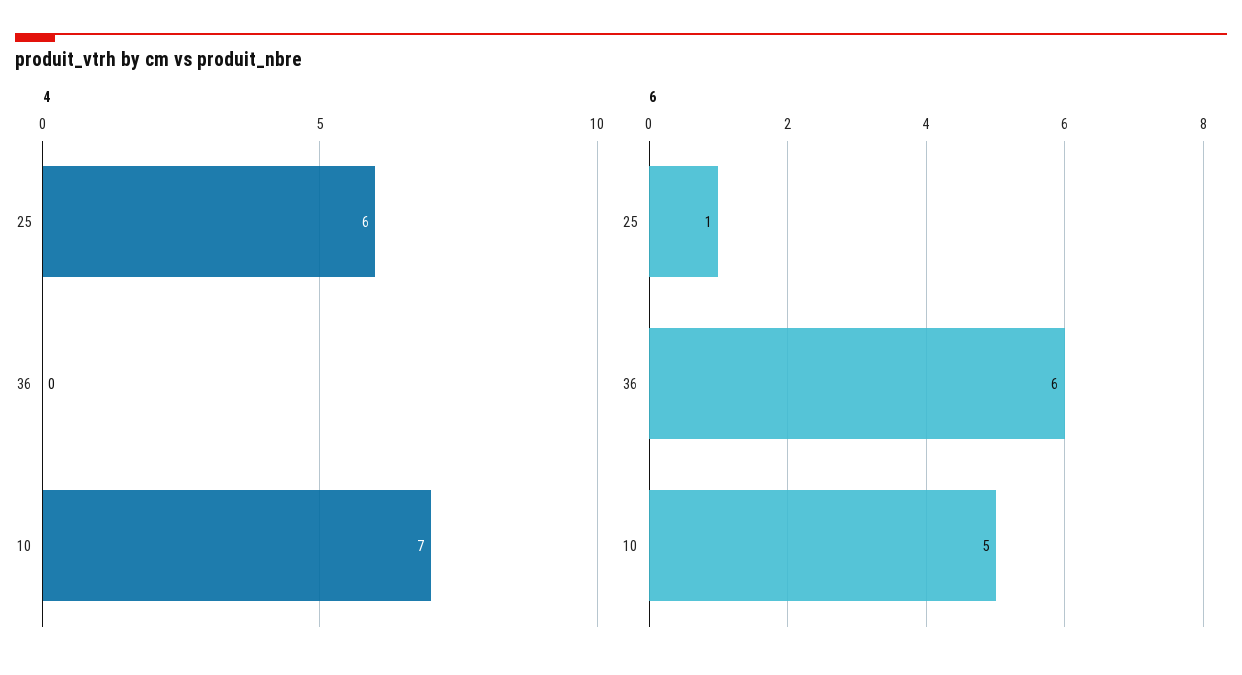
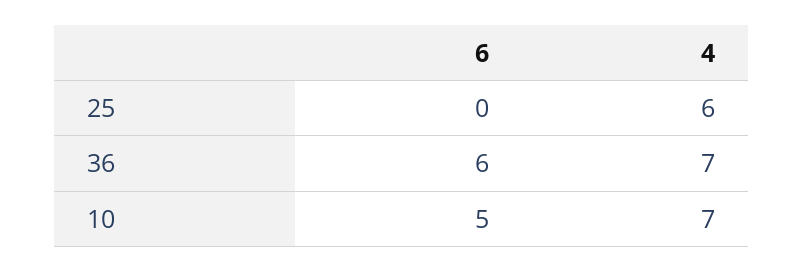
4, 36: 0 -> 7
6, 25: 1 -> 0

